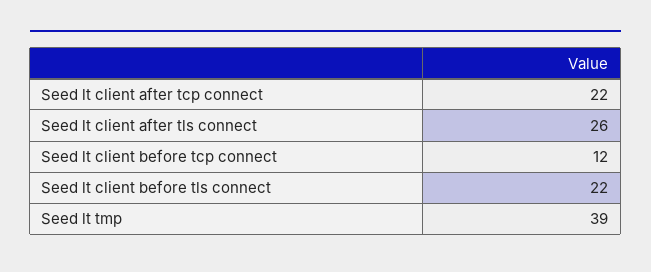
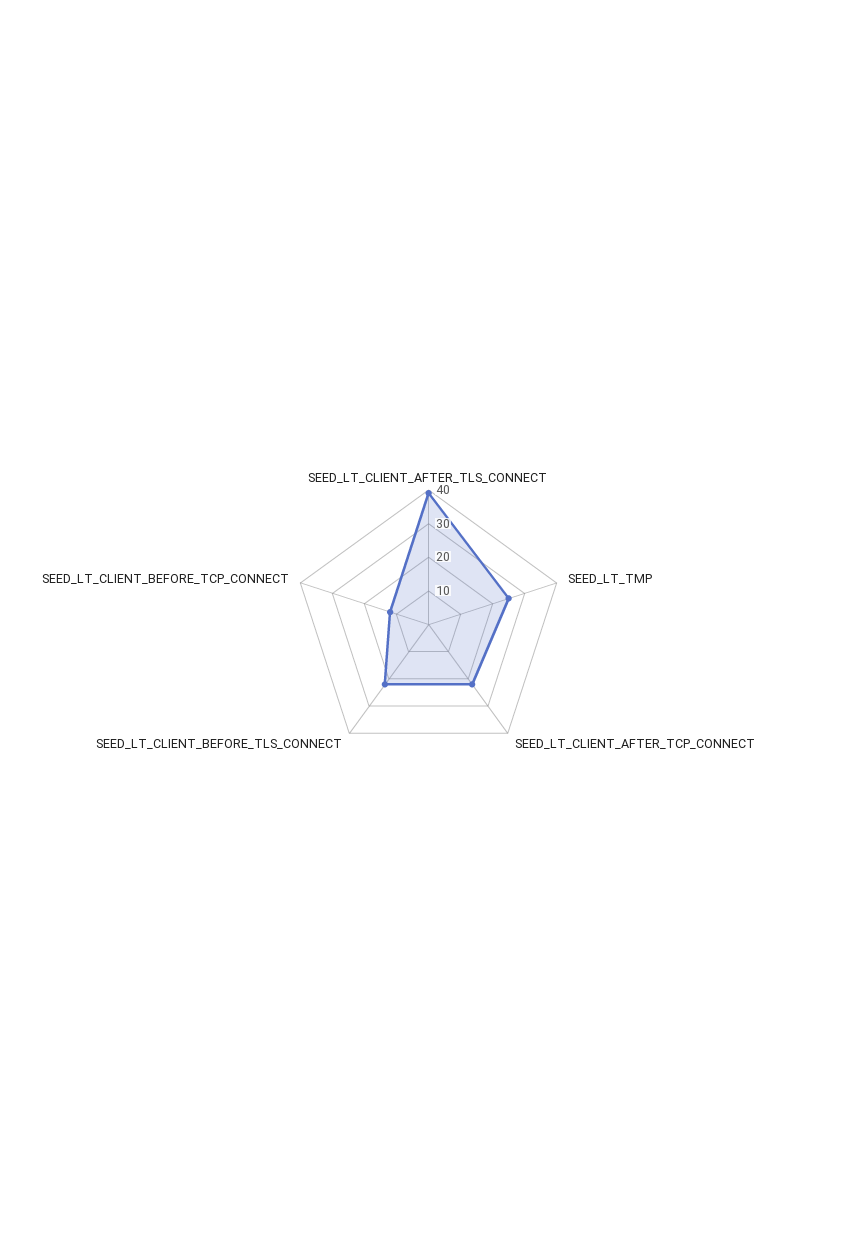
Seed lt client after tls connect: 26 -> 40
Seed lt tmp: 39 -> 25

